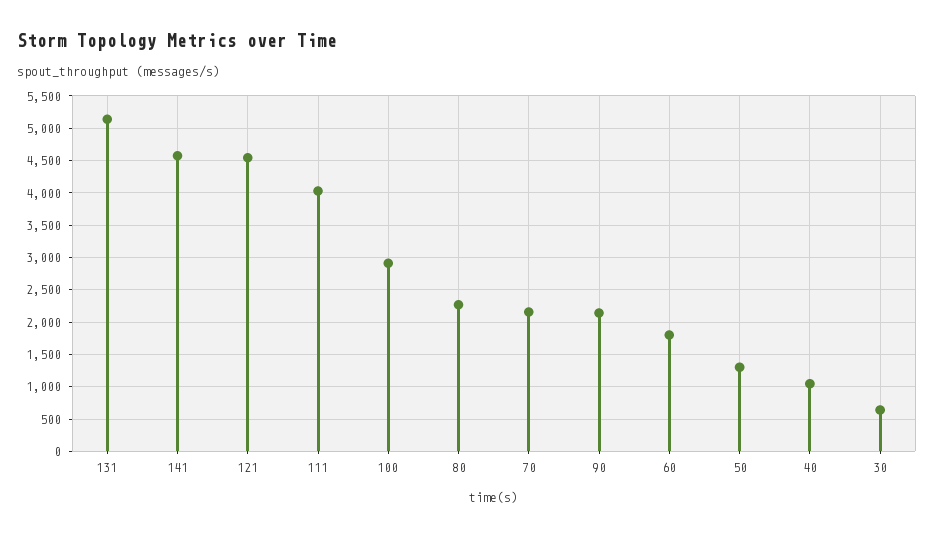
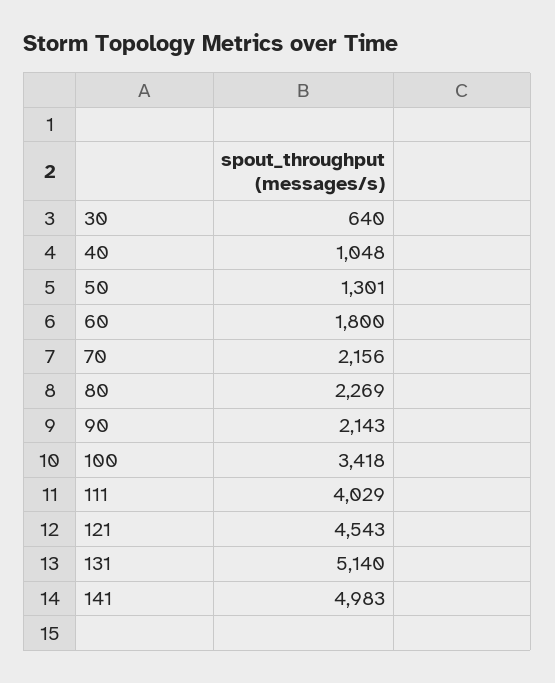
141: 4600 -> 4983
100: 2900 -> 3418

